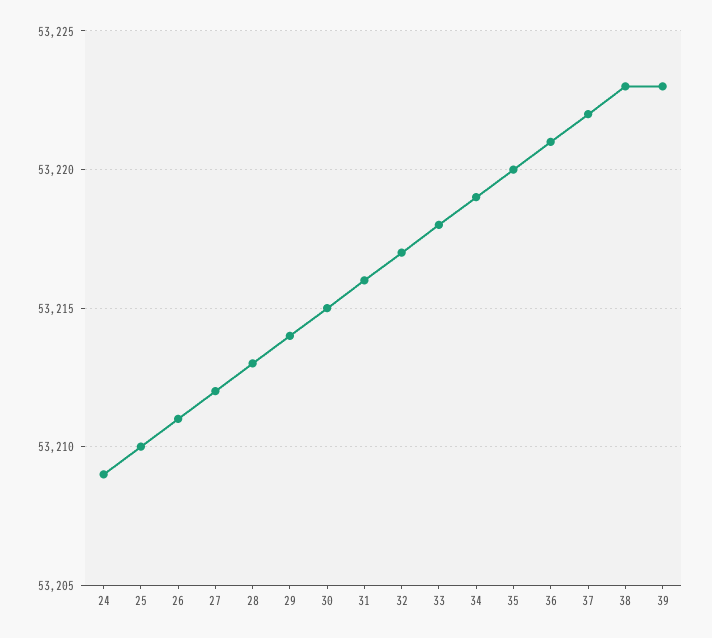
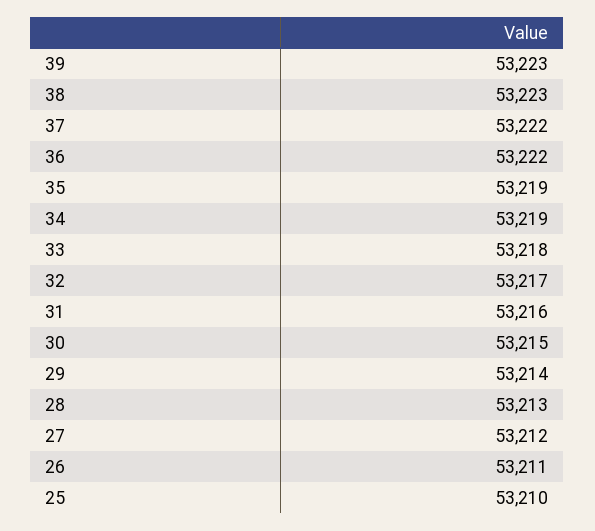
24: 53209 -> none
35: 53220 -> 53219
36: 53221 -> 53222

